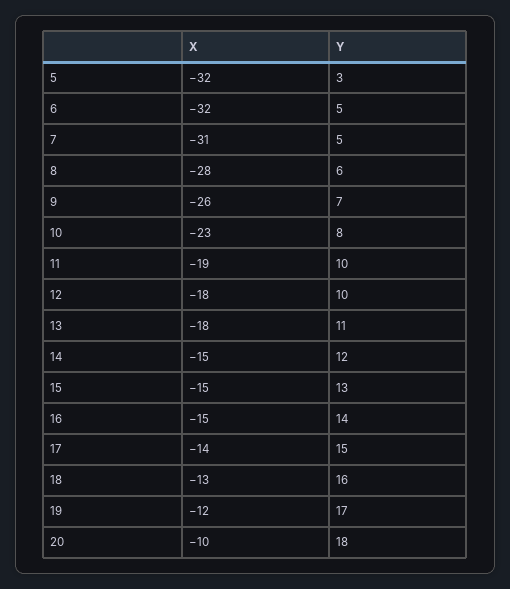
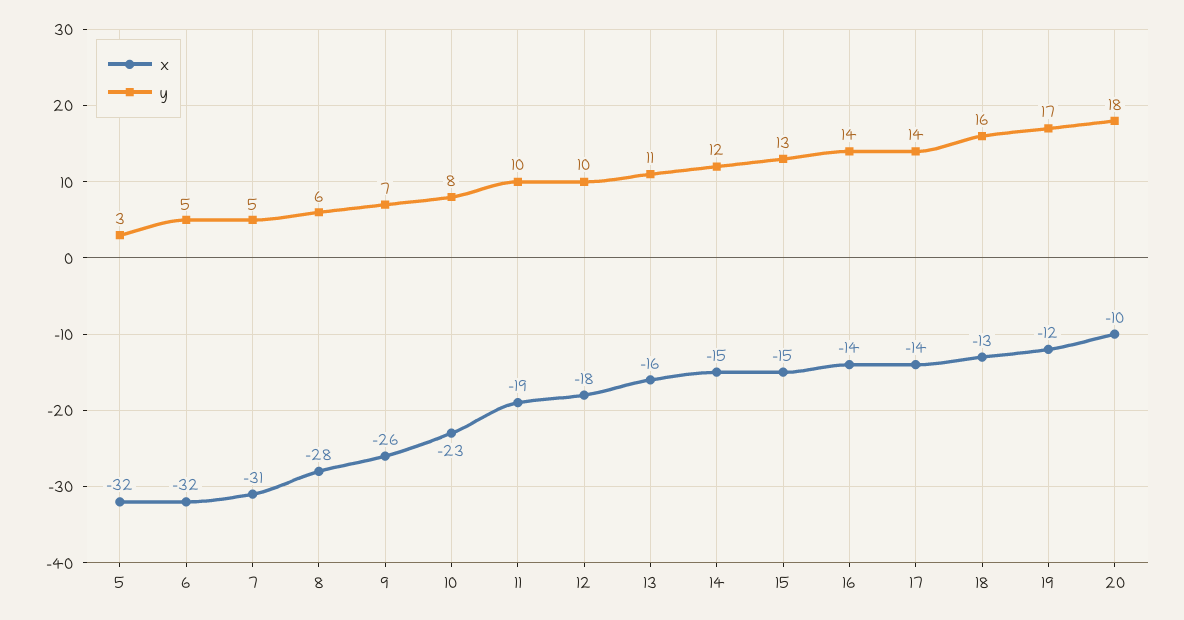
X, 13: -18 -> -16
X, 16: -15 -> -14
Y, 17: 15 -> 14

